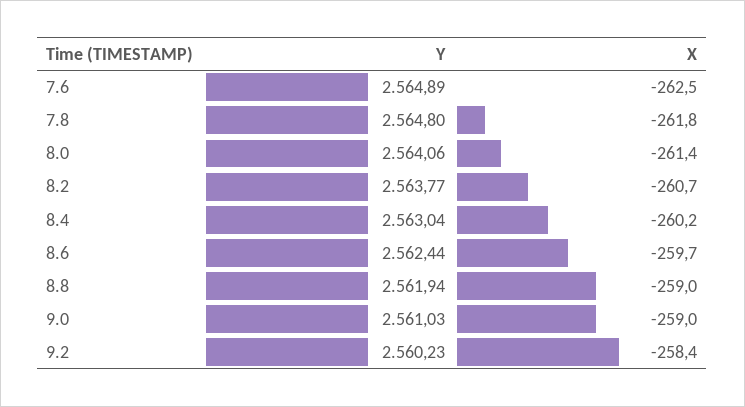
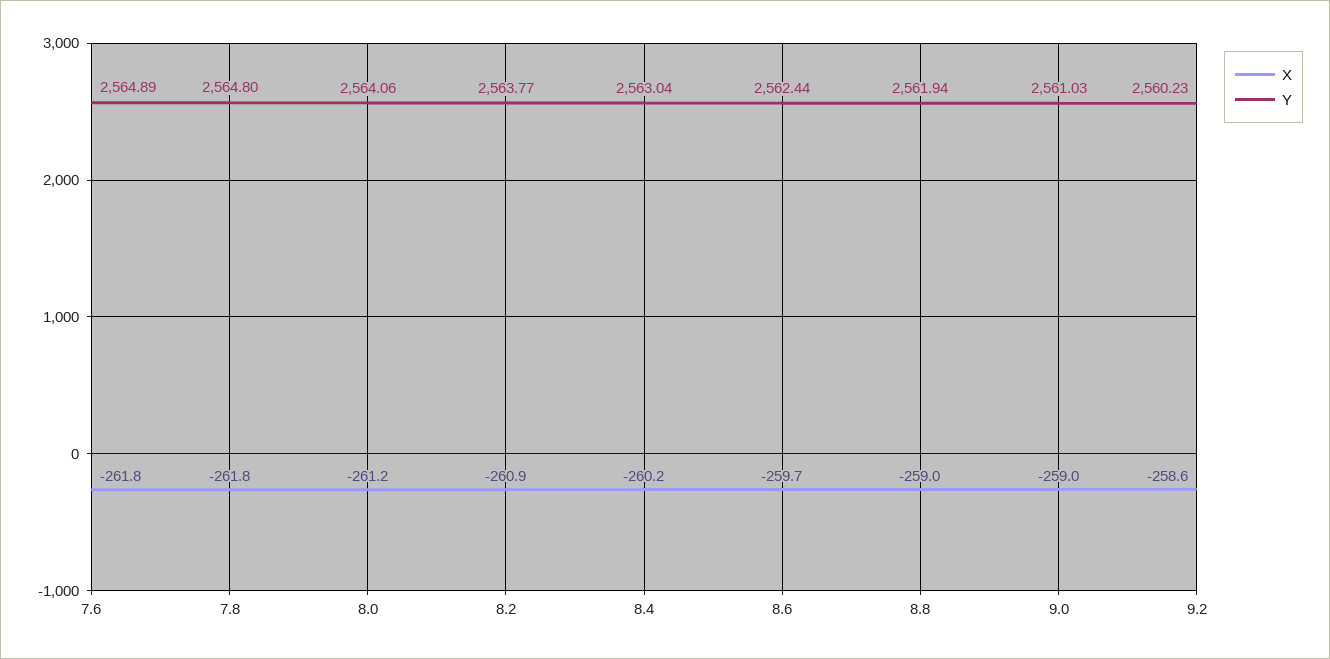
X, 7.6: -262.5 -> -261.8
X, 8.0: -261.4 -> -261.2
X, 8.2: -260.7 -> -260.9
X, 9.2: -258.4 -> -258.6

